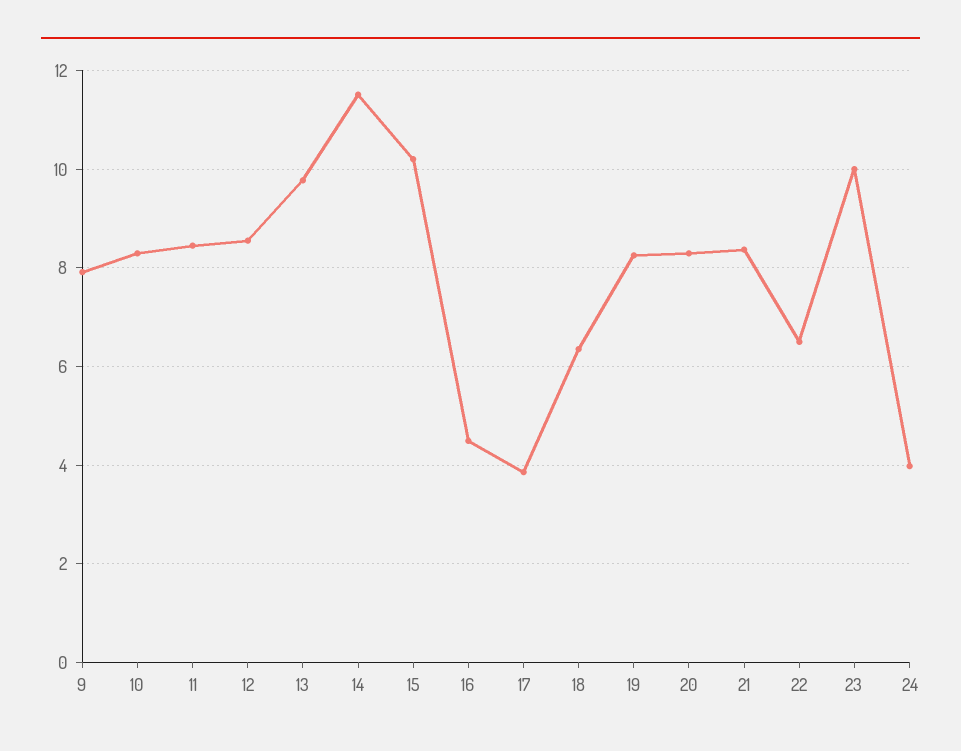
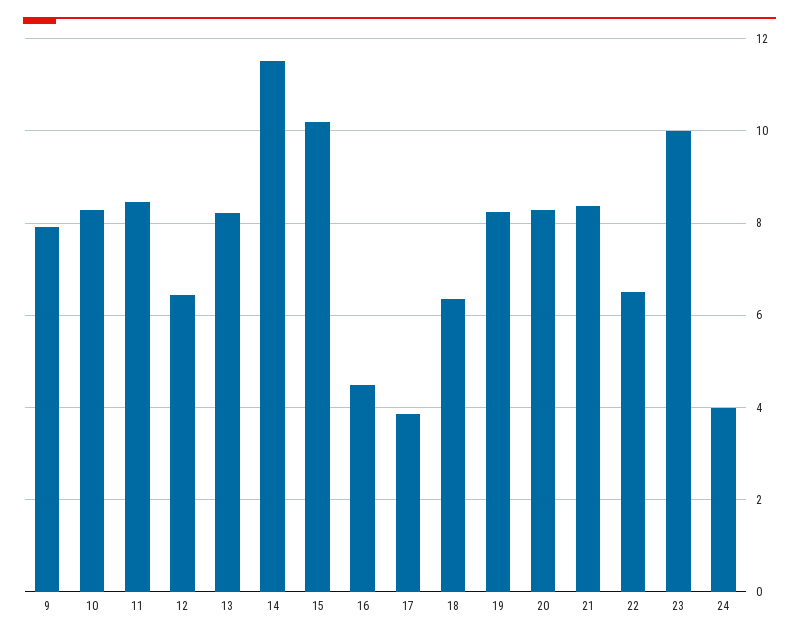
12: 8.6 -> 6.4
13: 9.8 -> 8.2

